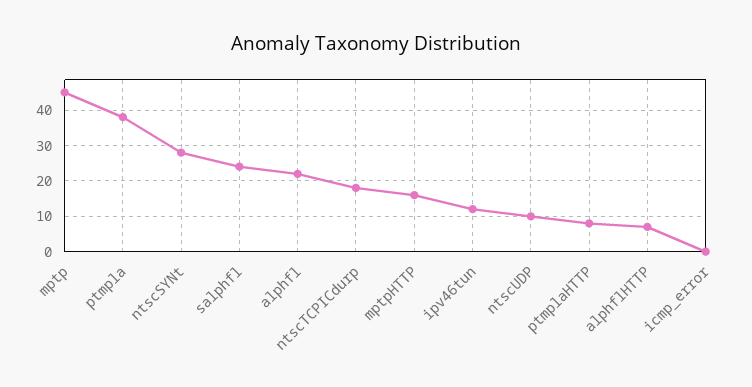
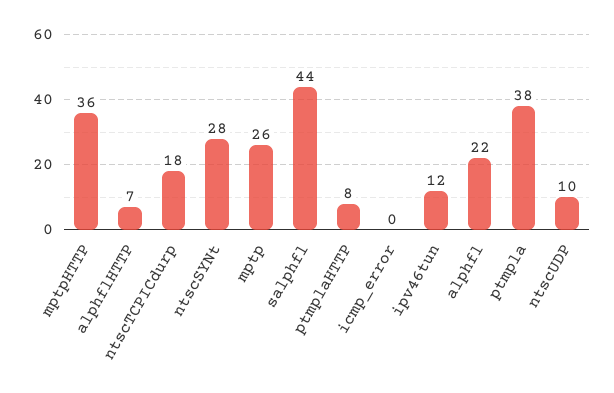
mptp: 45 -> 26
salphfl: 25 -> 44
mptpHTTP: 15 -> 36

